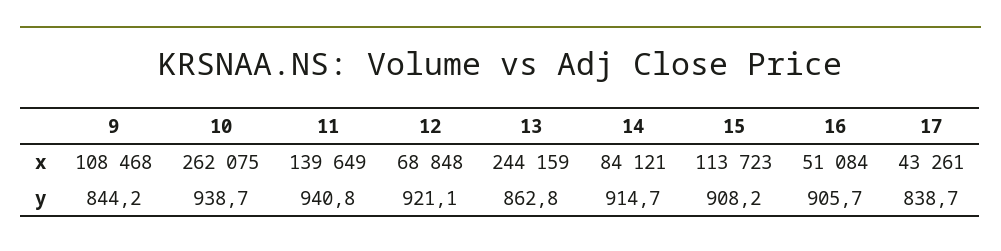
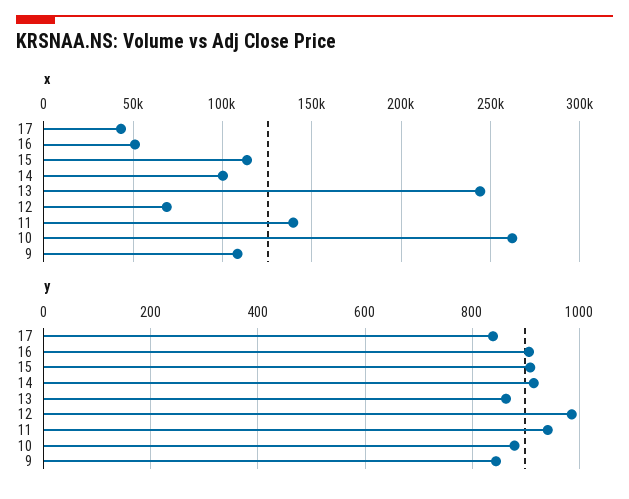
x, 14: 84121 -> 100000
y, 10: 938.7 -> 880
y, 12: 921.1 -> 980

